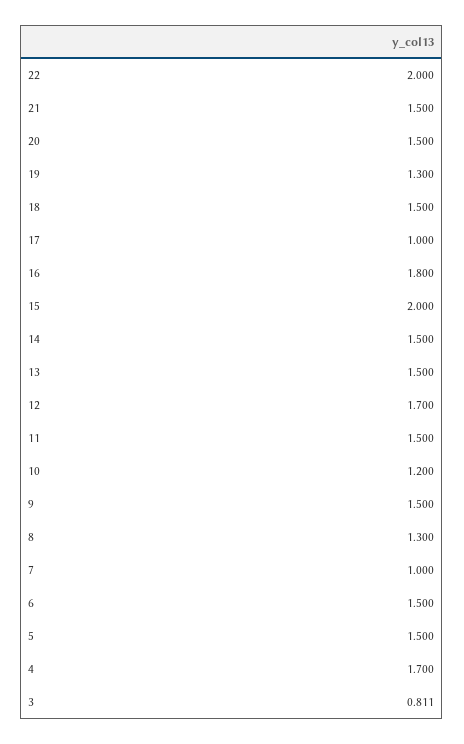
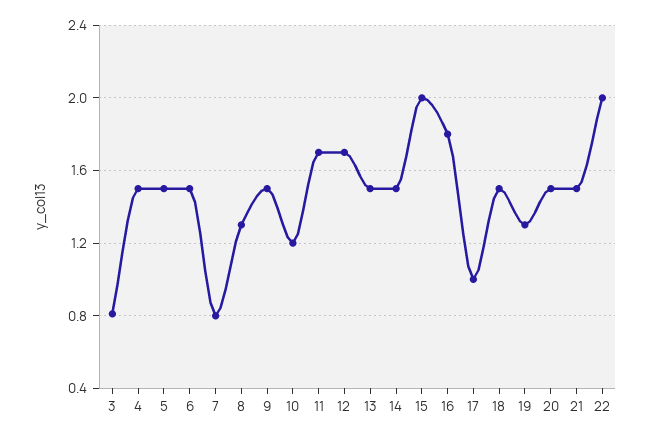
11: 1.5 -> 1.7
7: 1 -> 0.8
4: 1.7 -> 1.5

